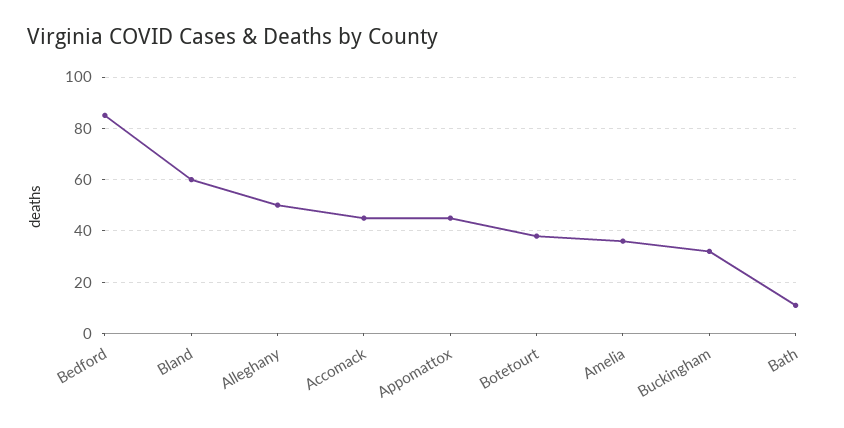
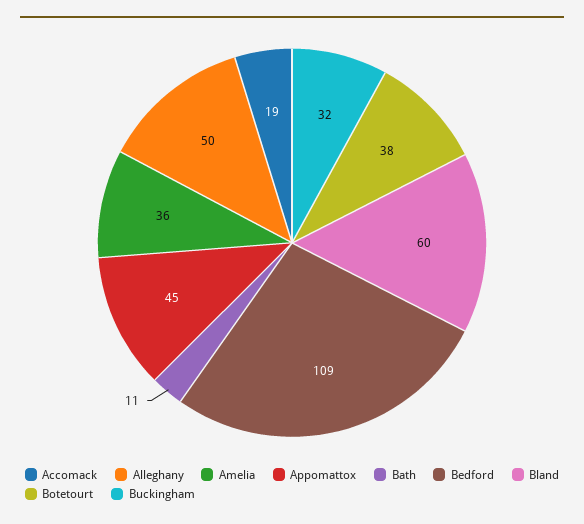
Bedford: 85 -> 109
Accomack: 45 -> 19

